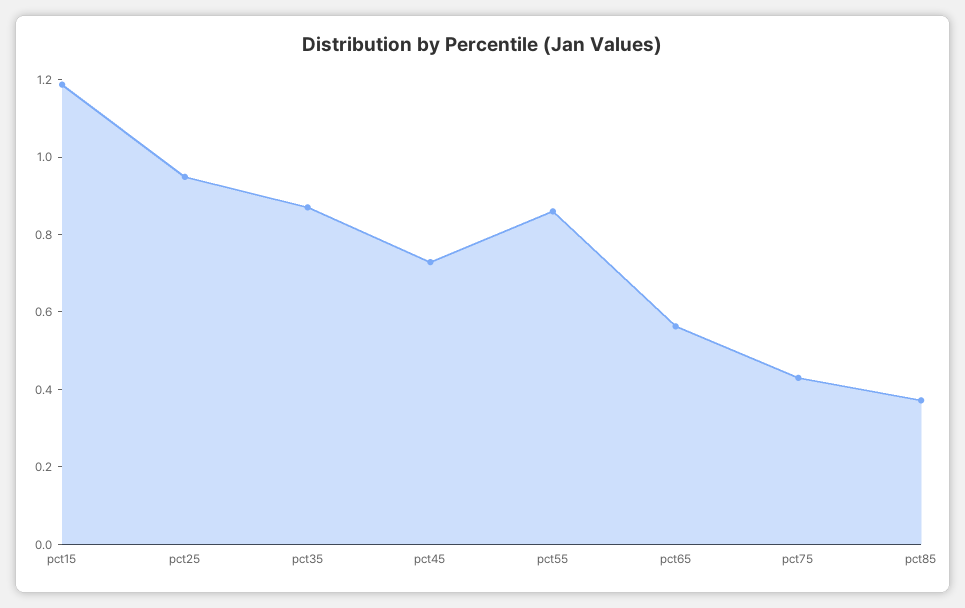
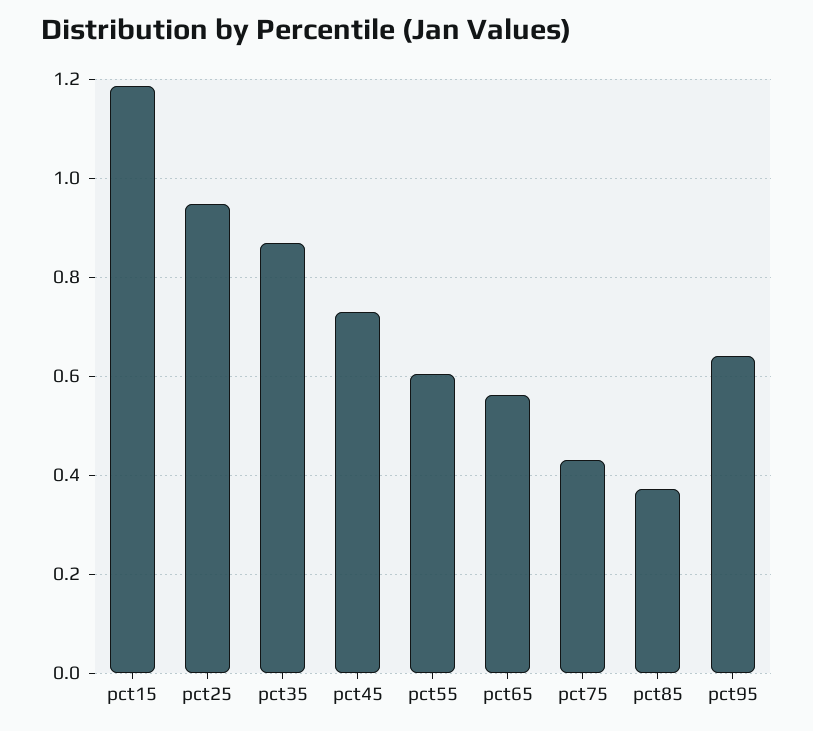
pct55: 0.85 -> 0.6
pct95: none -> 0.64

